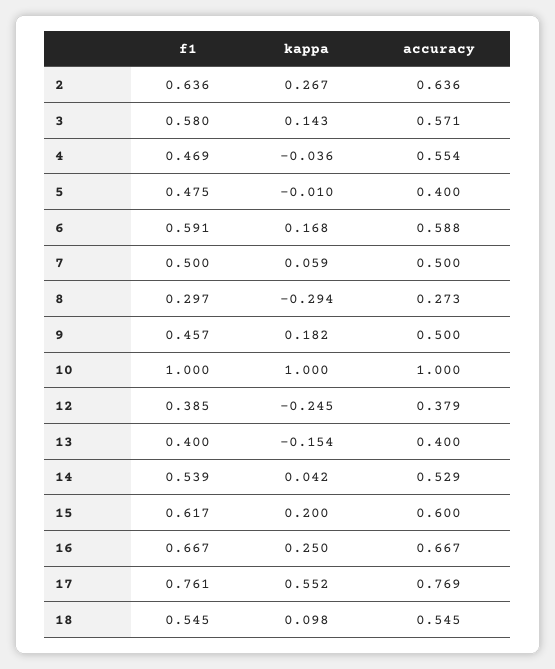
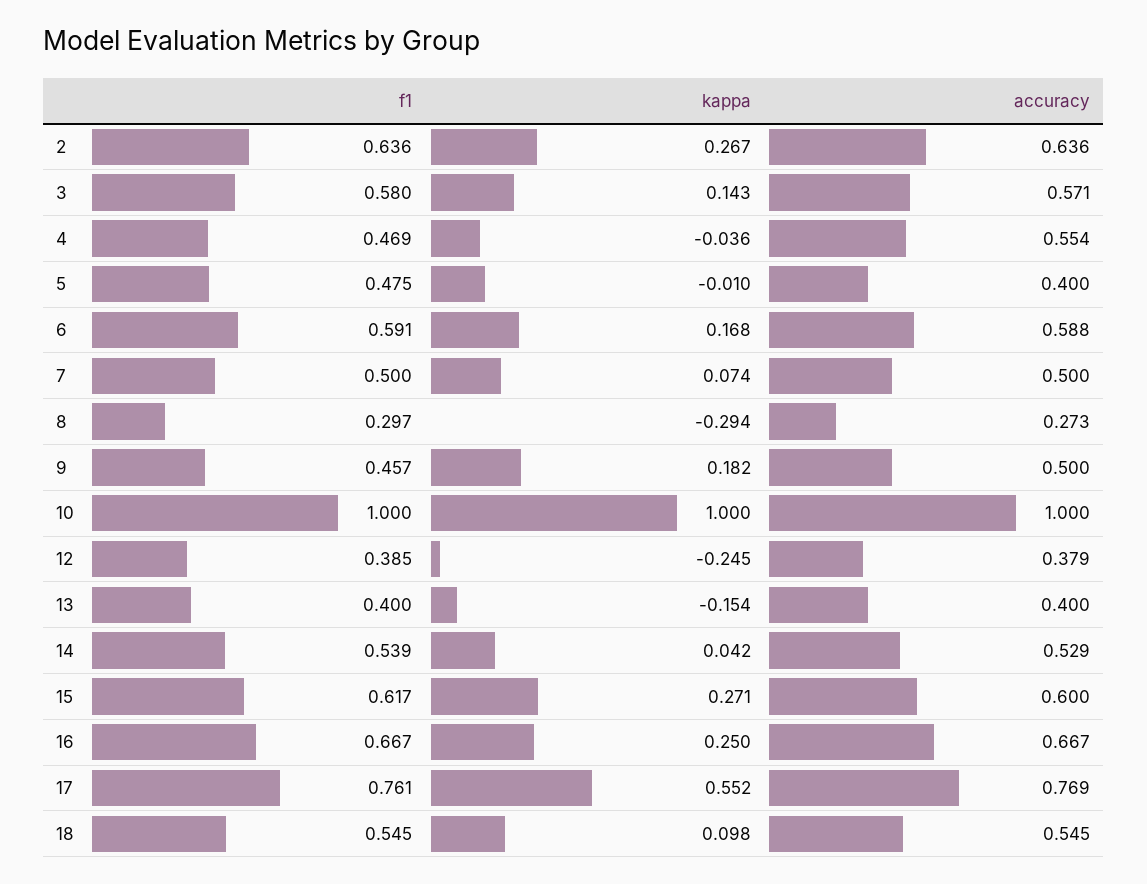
kappa, 7: 0.059 -> 0.074
kappa, 15: 0.2 -> 0.271

